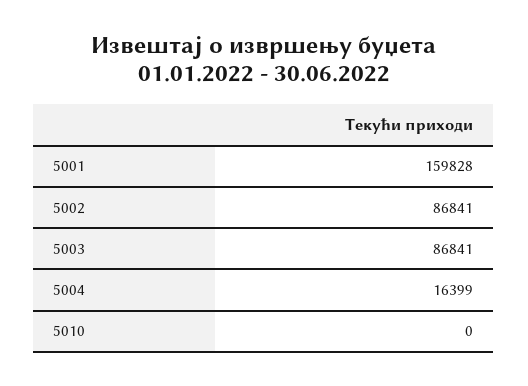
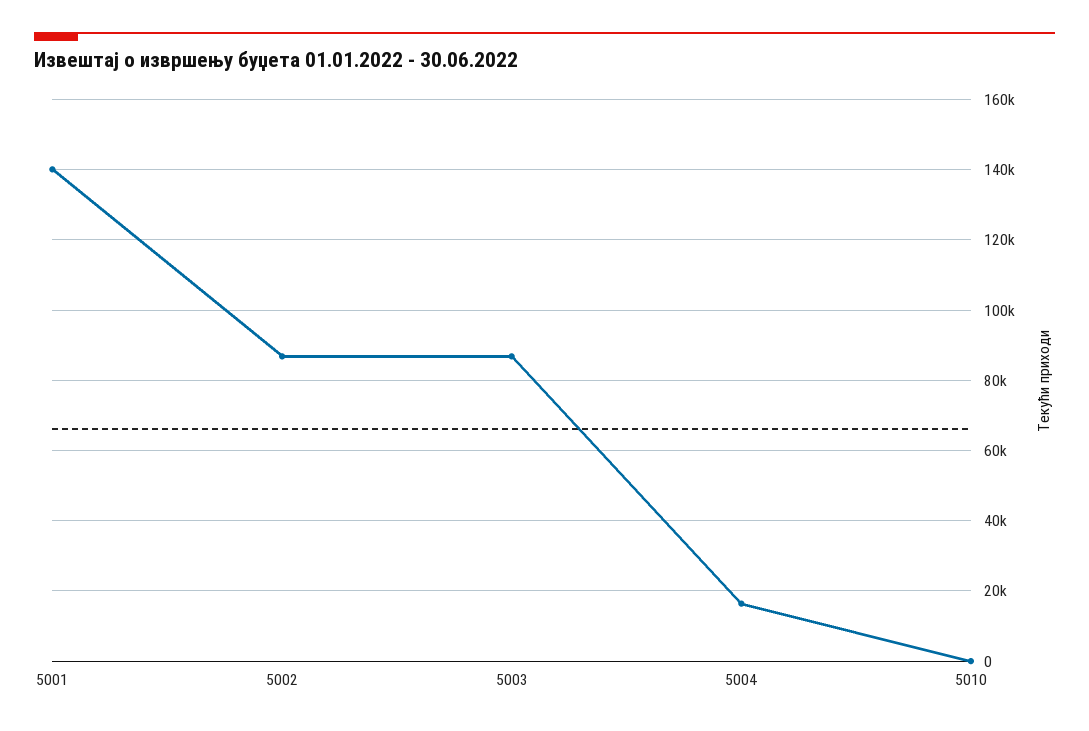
5001: 159828 -> 140000

